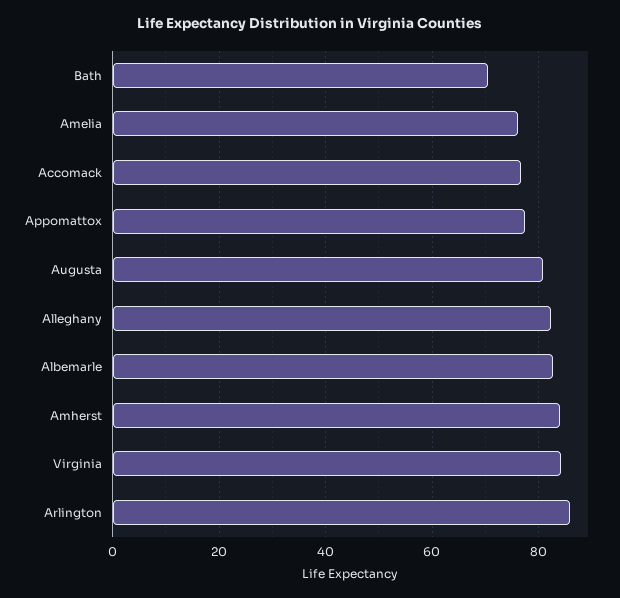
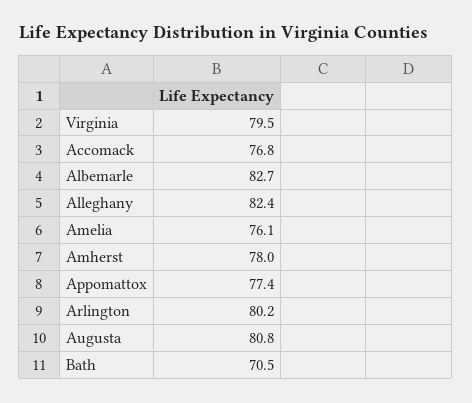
Amherst: 84 -> 78
Virginia: 84 -> 79.5
Arlington: 86 -> 80.2

